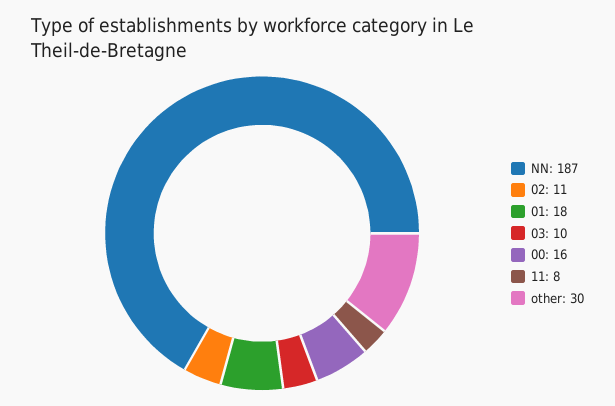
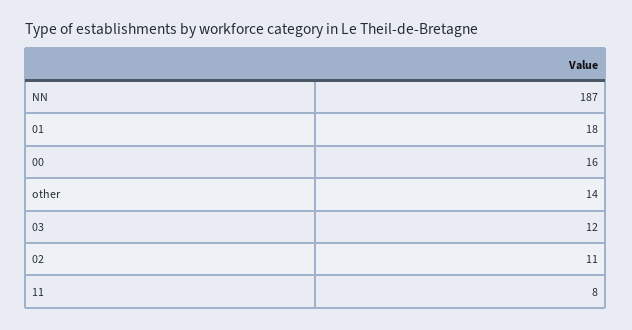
03: 10 -> 12
other: 30 -> 14

